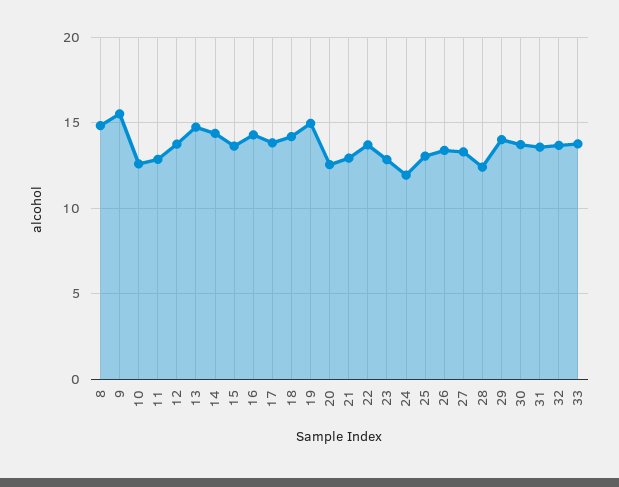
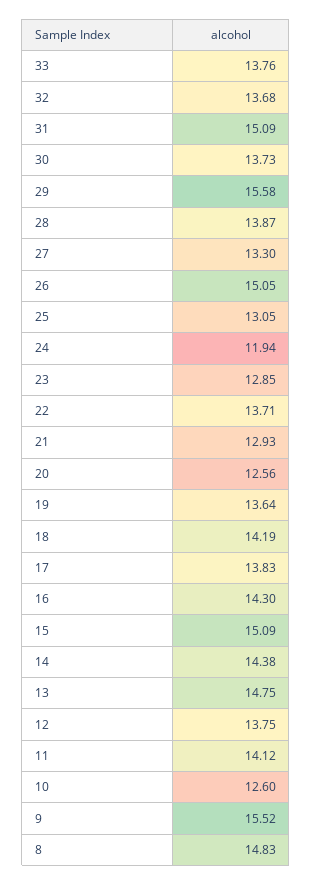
11: 13 -> 14.12
15: 13.5 -> 15.09
19: 15 -> 13.64
26: 13.5 -> 15.05
28: 12.5 -> 13.87
29: 14 -> 15.58
31: 13.5 -> 15.09

